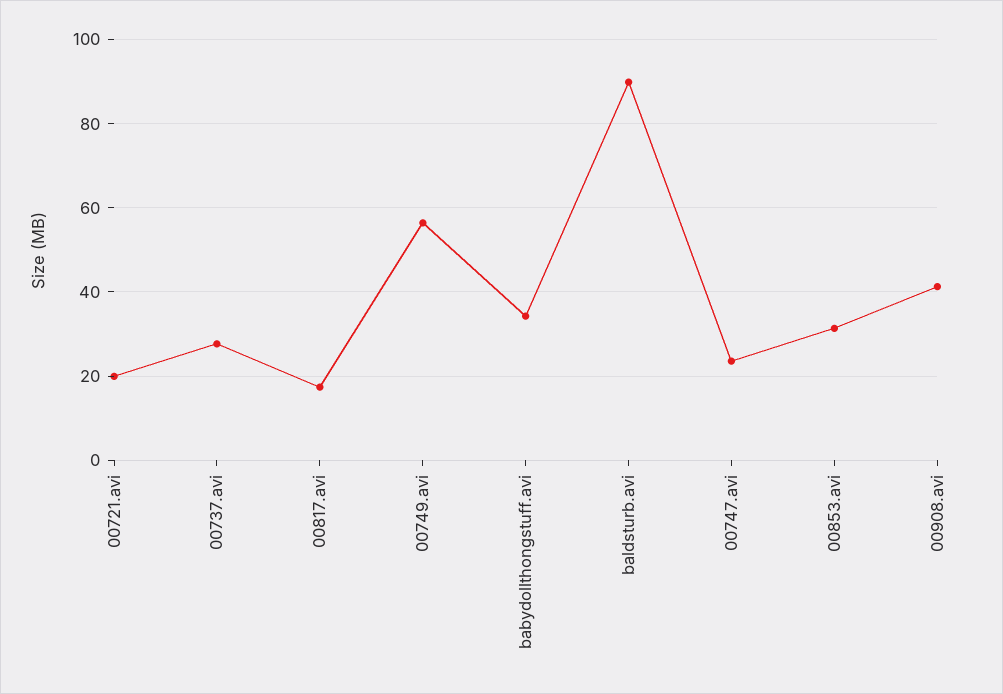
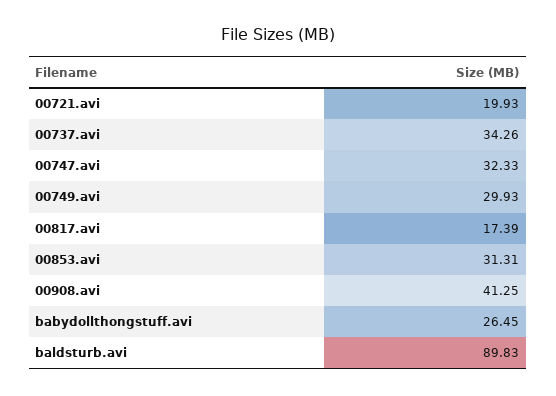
00737.avi: 28 -> 34.26
00749.avi: 56 -> 29.93
babydollthongstuff.avi: 34 -> 26.45
00747.avi: 24 -> 32.33

